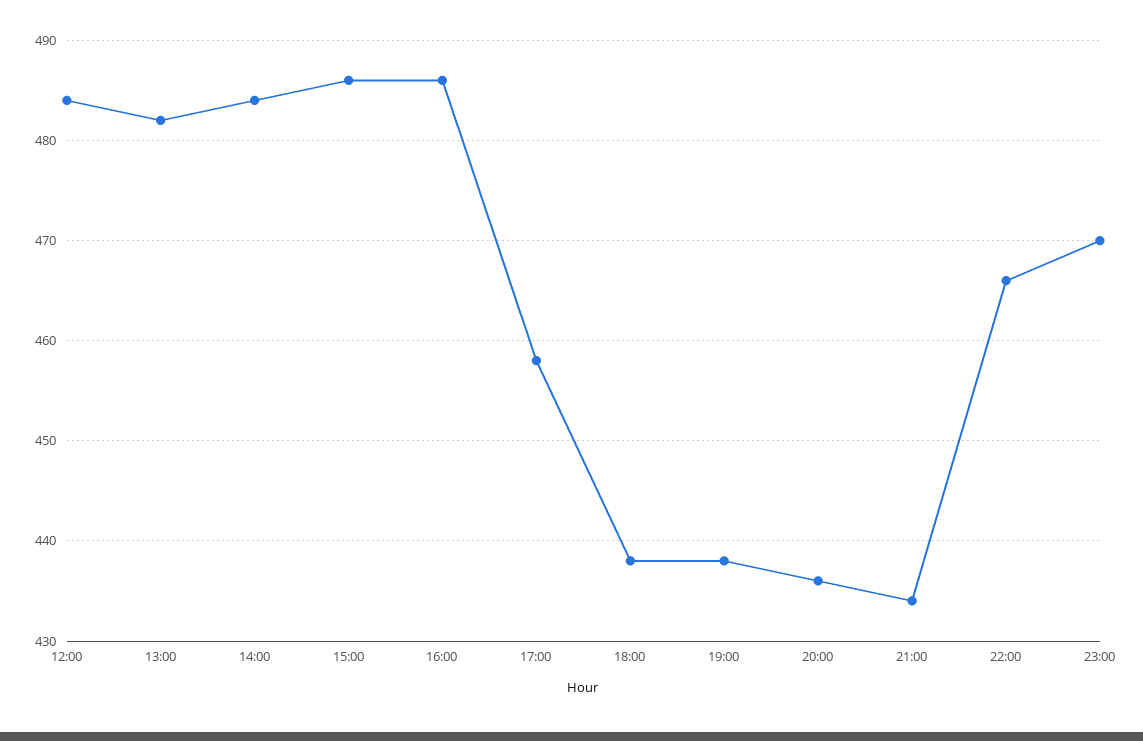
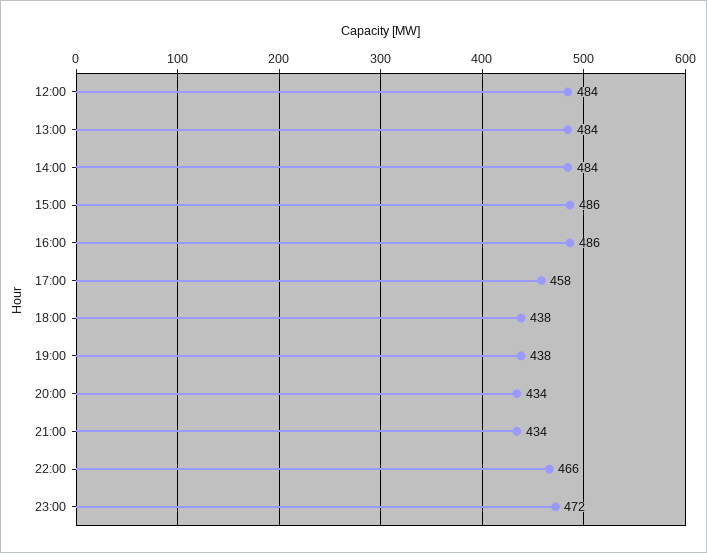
13:00: 482 -> 484
20:00: 436 -> 434
23:00: 470 -> 472

